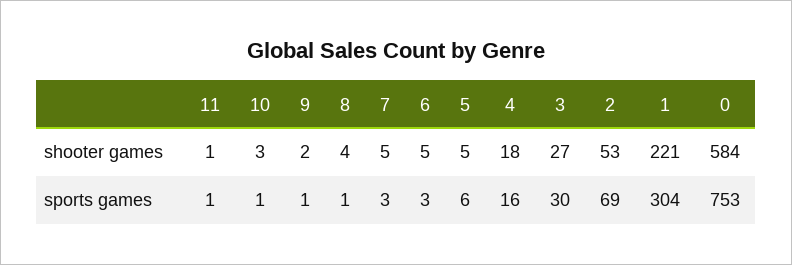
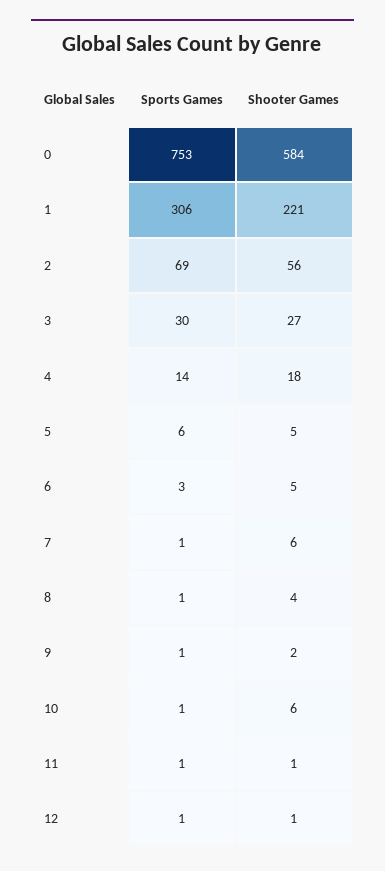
10, shooter games: 3 -> 6
7, shooter games: 5 -> 6
2, shooter games: 53 -> 56
7, sports games: 3 -> 1
4, sports games: 16 -> 14
1, sports games: 304 -> 306
12, sports games: none -> 1
12, shooter games: none -> 1

